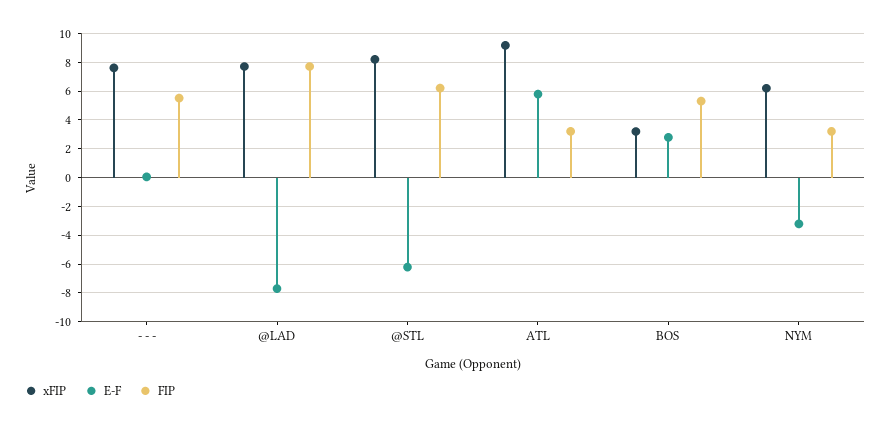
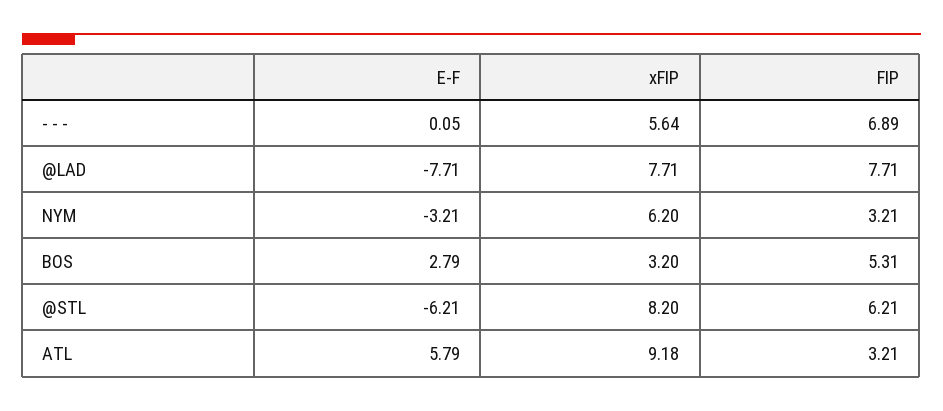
xFIP, - - -: 7.5 -> 5.64
FIP, - - -: 5.5 -> 6.89

